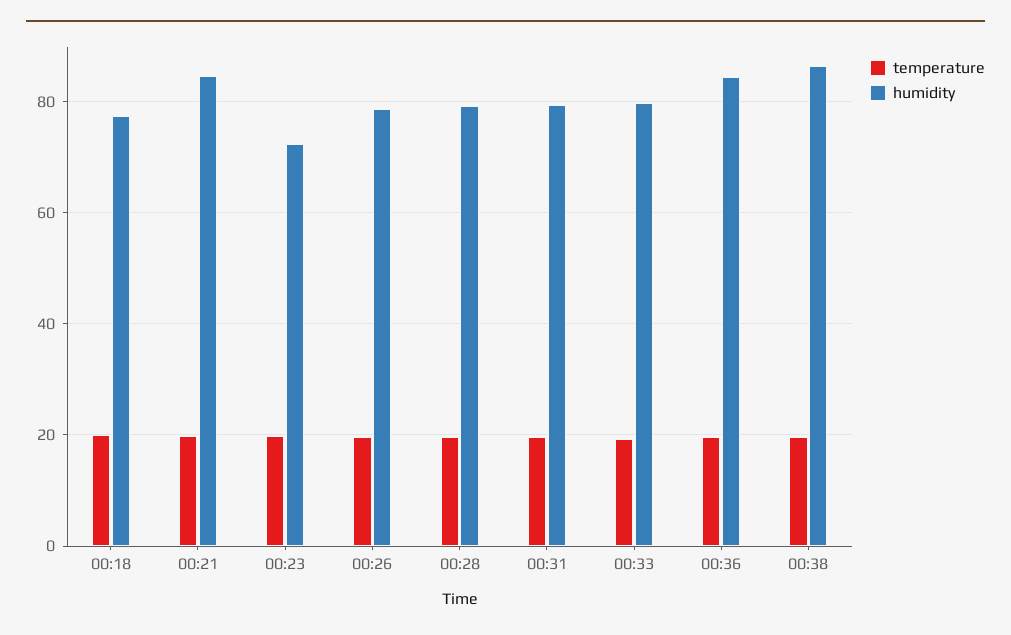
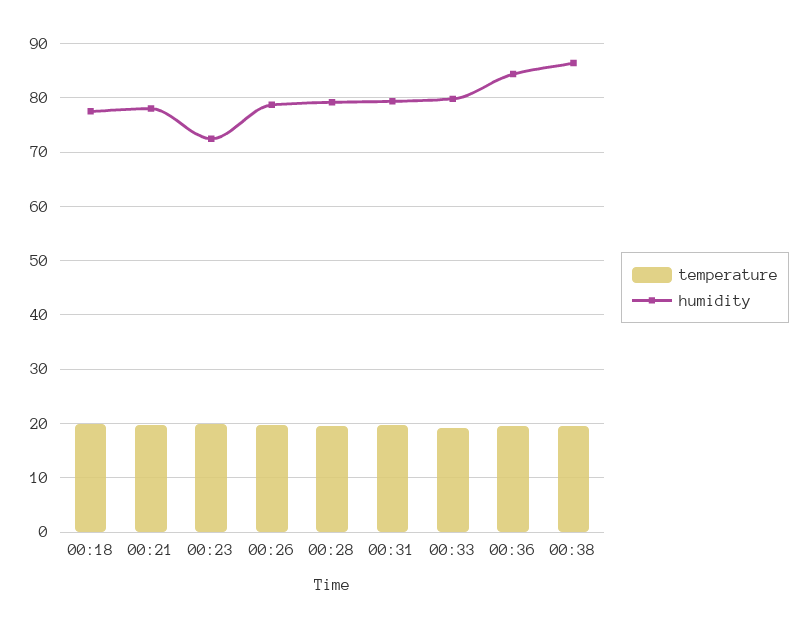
humidity, 00:21: 84 -> 78

